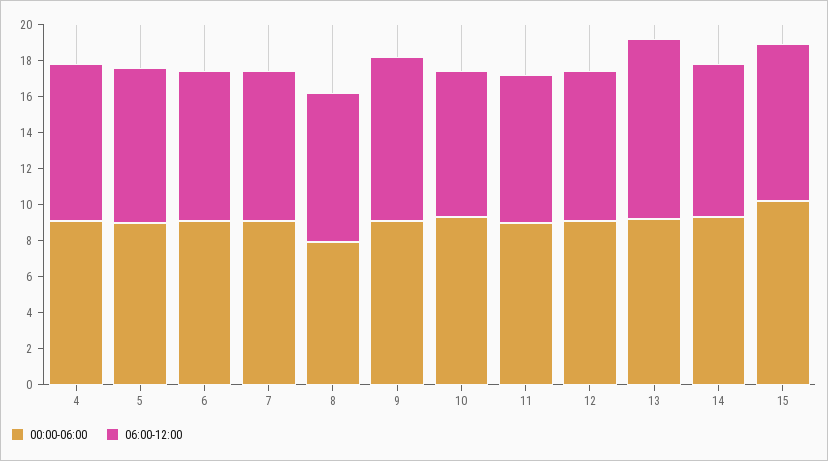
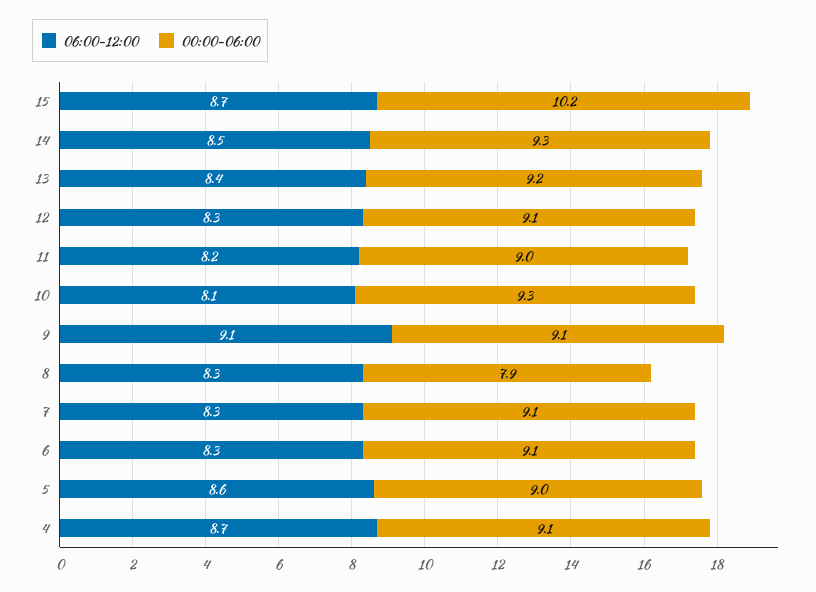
06:00-12:00, 13: 10 -> 8.4

